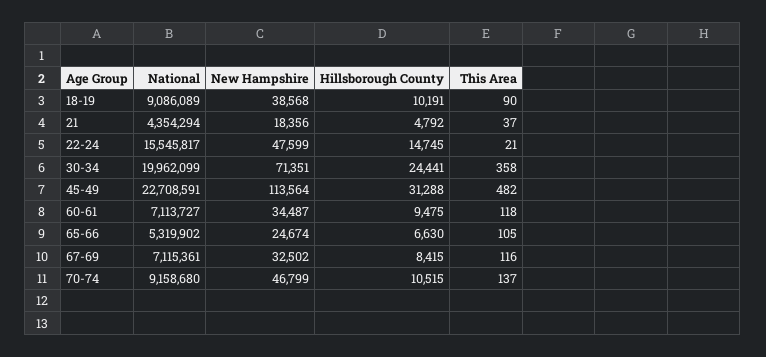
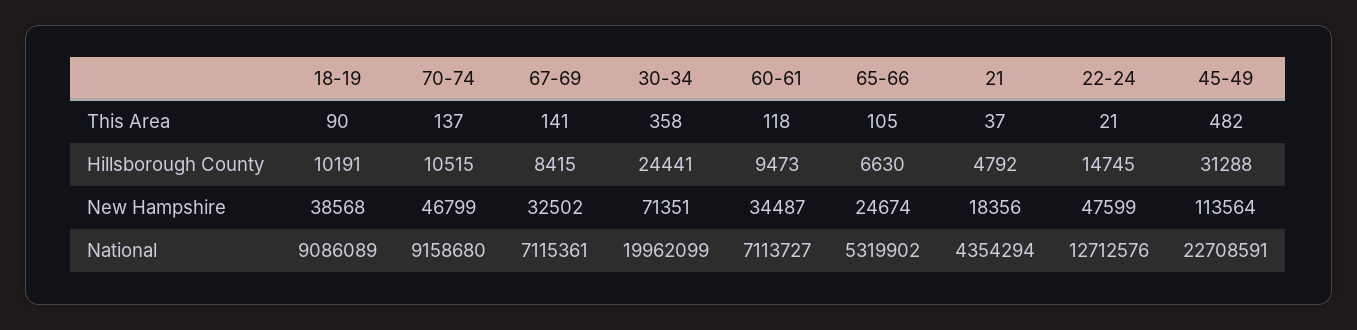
National, 22-24: 15545817 -> 12712576
Hillsborough County, 60-61: 9475 -> 9473
This Area, 67-69: 116 -> 141

